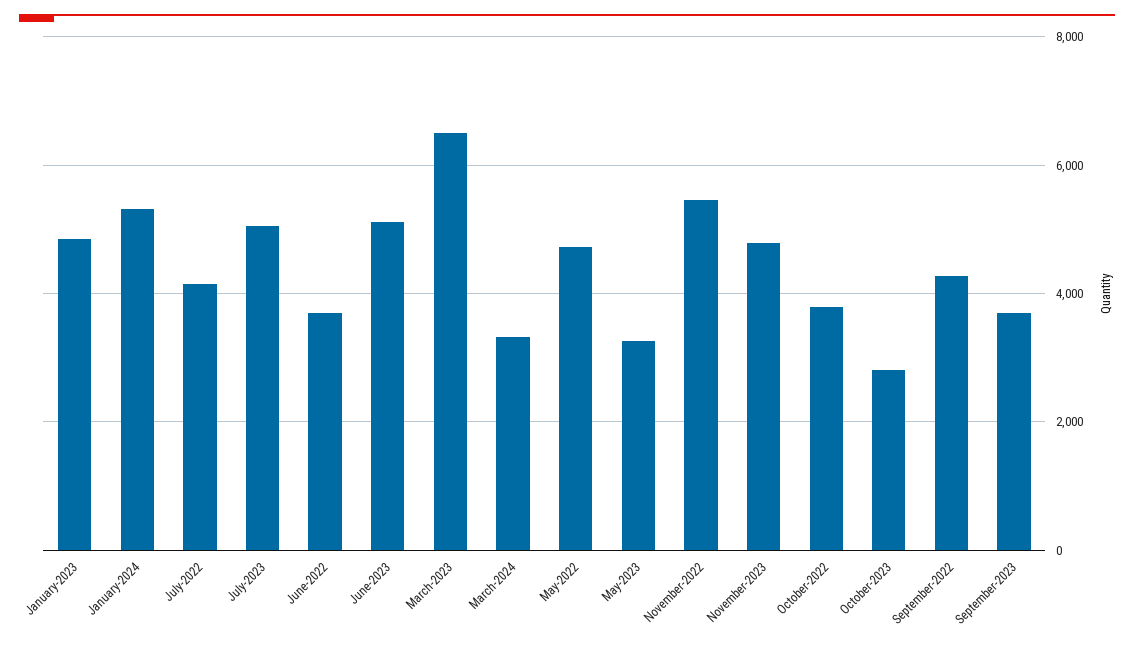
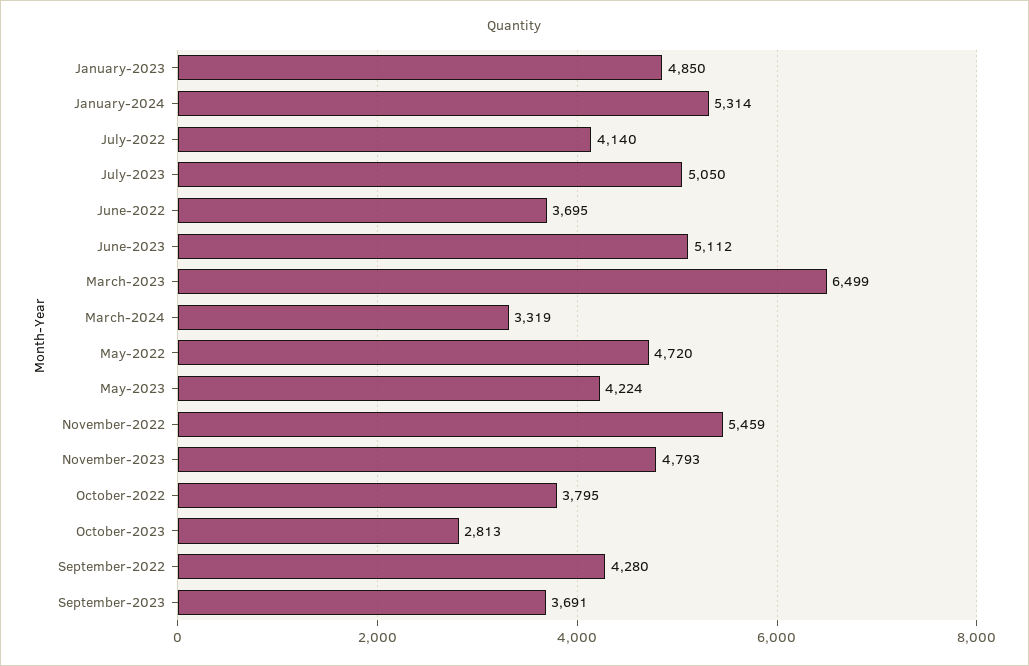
May-2023: 3200 -> 4224

